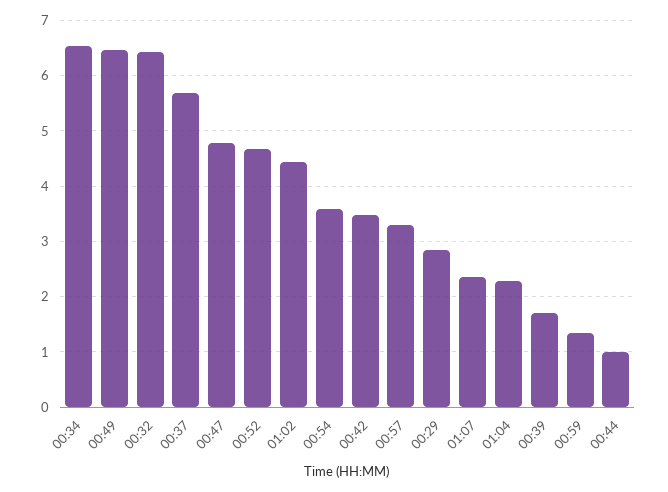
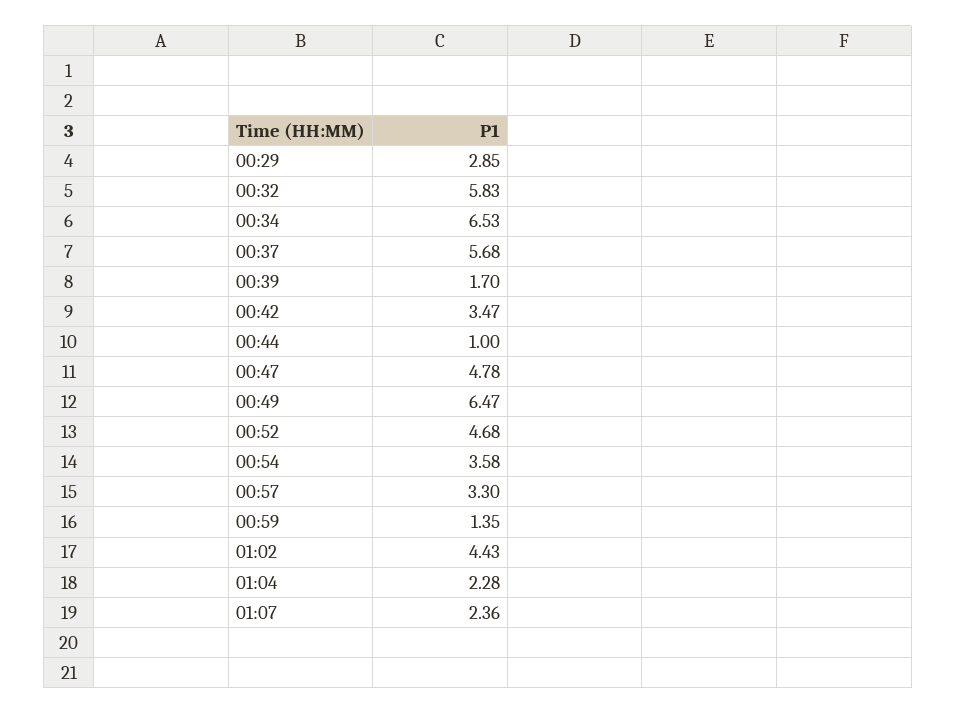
00:32: 6.4 -> 5.83

